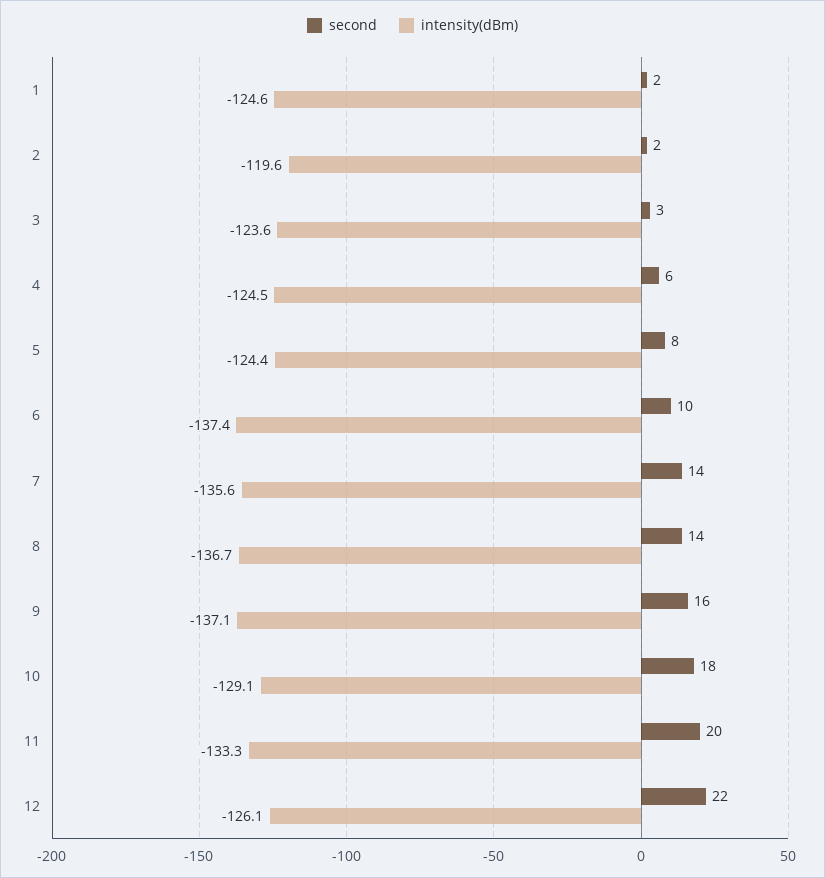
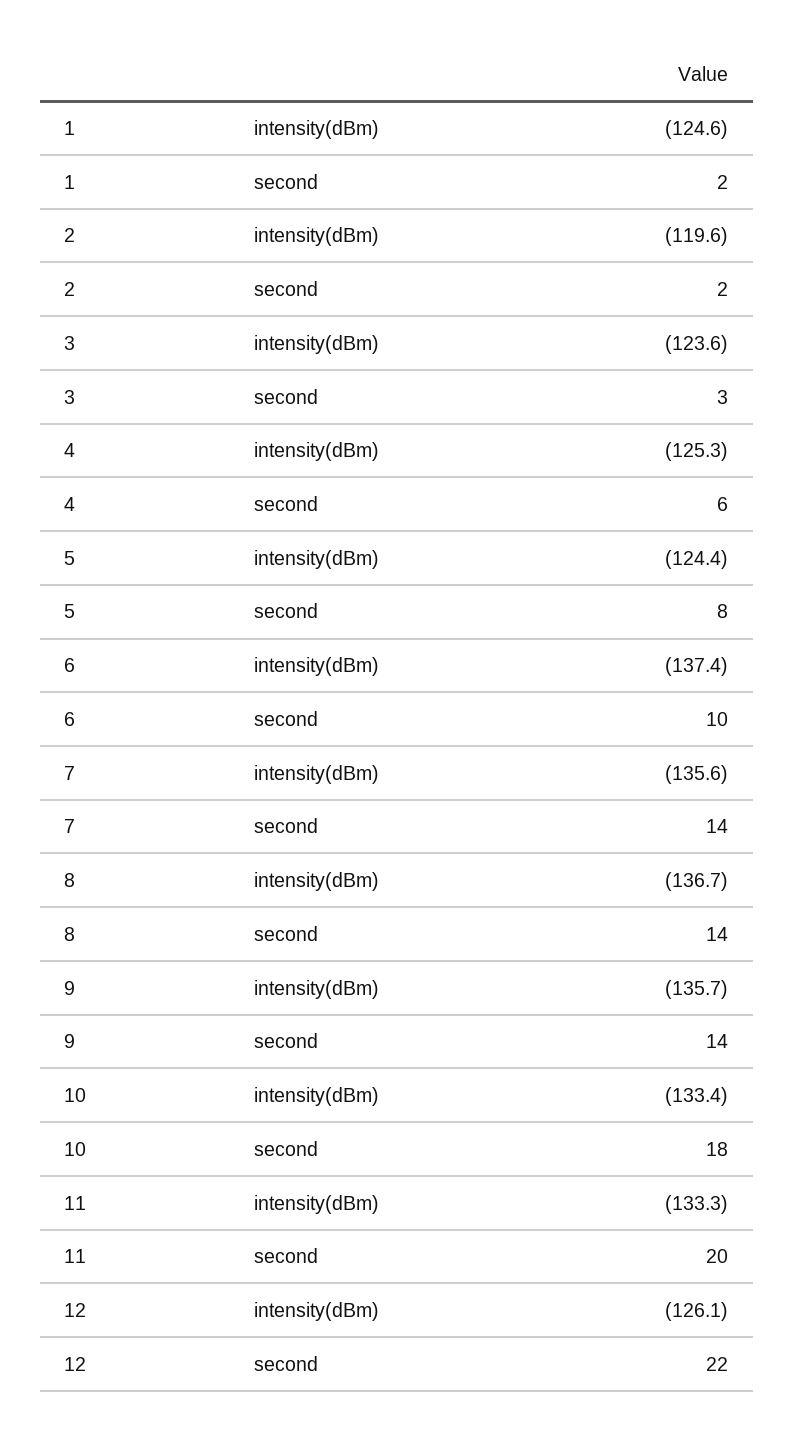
intensity(dBm), 4: -124.5 -> -125.3
second, 9: 16 -> 14
intensity(dBm), 9: -137.1 -> -135.7
intensity(dBm), 10: -129.1 -> -133.4

